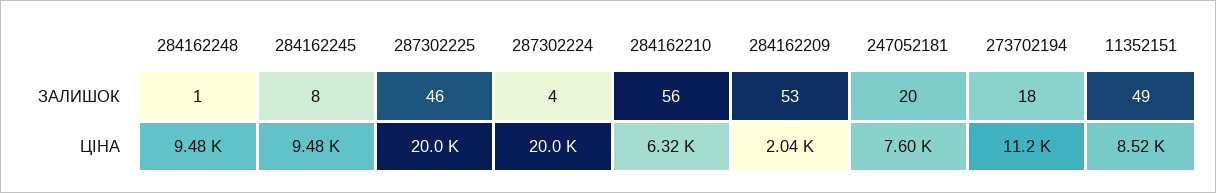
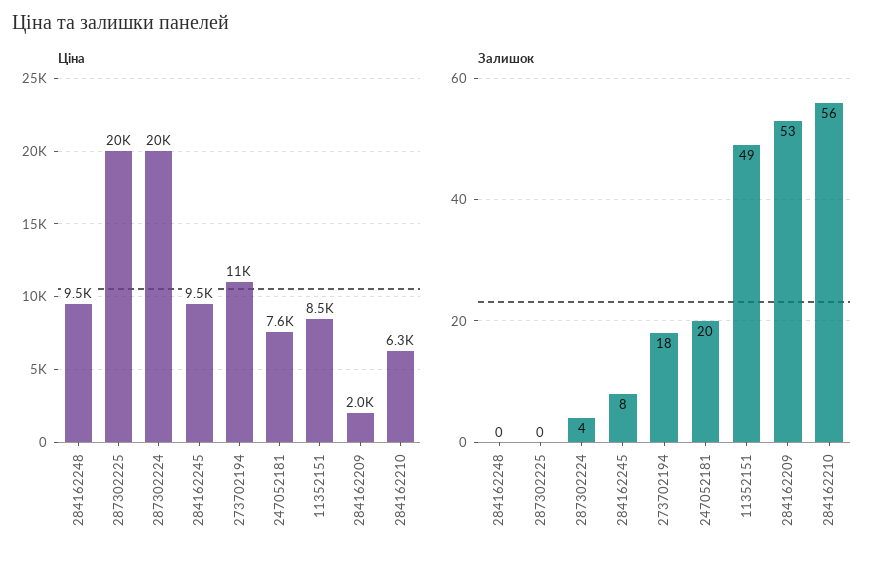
ЗАЛИШОК, 284162248: 1 -> 0
ЗАЛИШОК, 287302225: 46 -> 0

